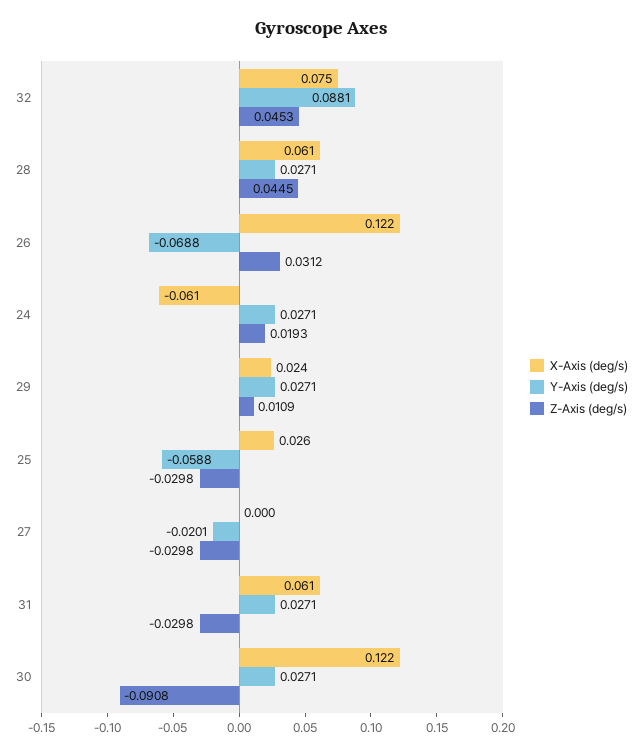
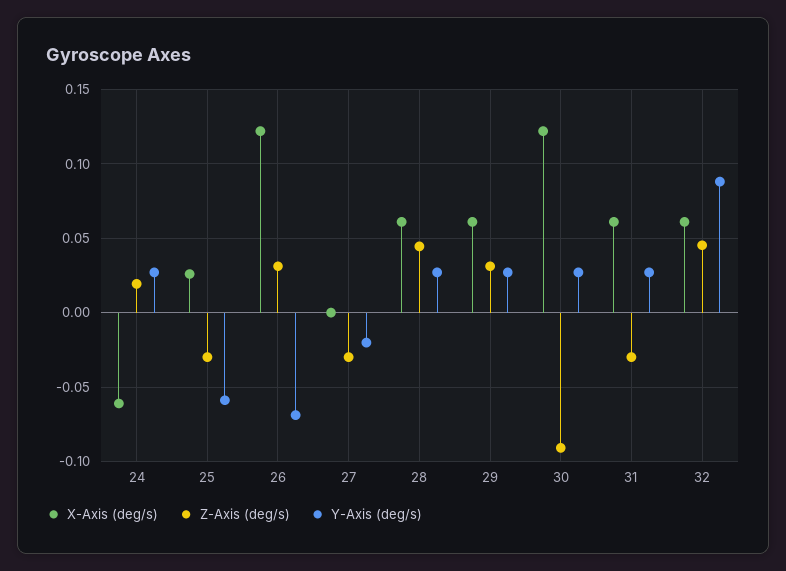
X-Axis (deg/s), 32: 0.075 -> 0.06
X-Axis (deg/s), 29: 0.024 -> 0.06
Z-Axis (deg/s), 29: 0.0109 -> 0.03

